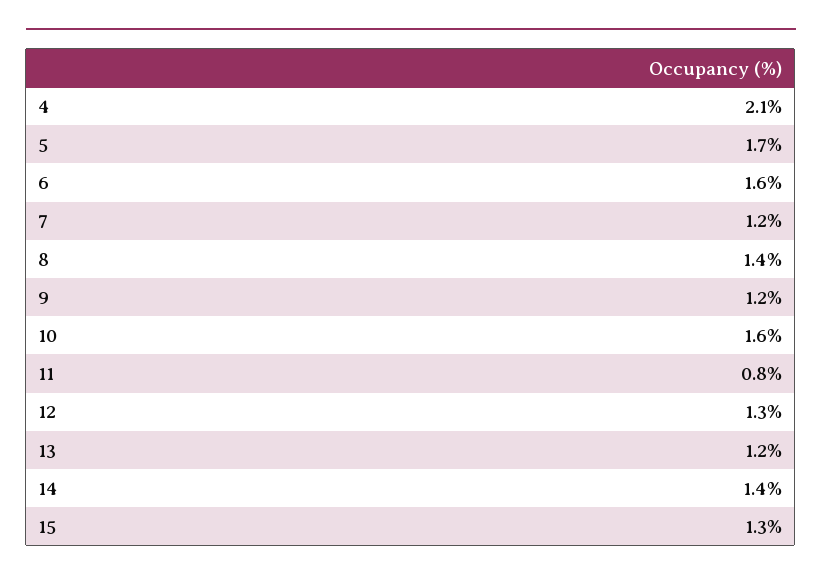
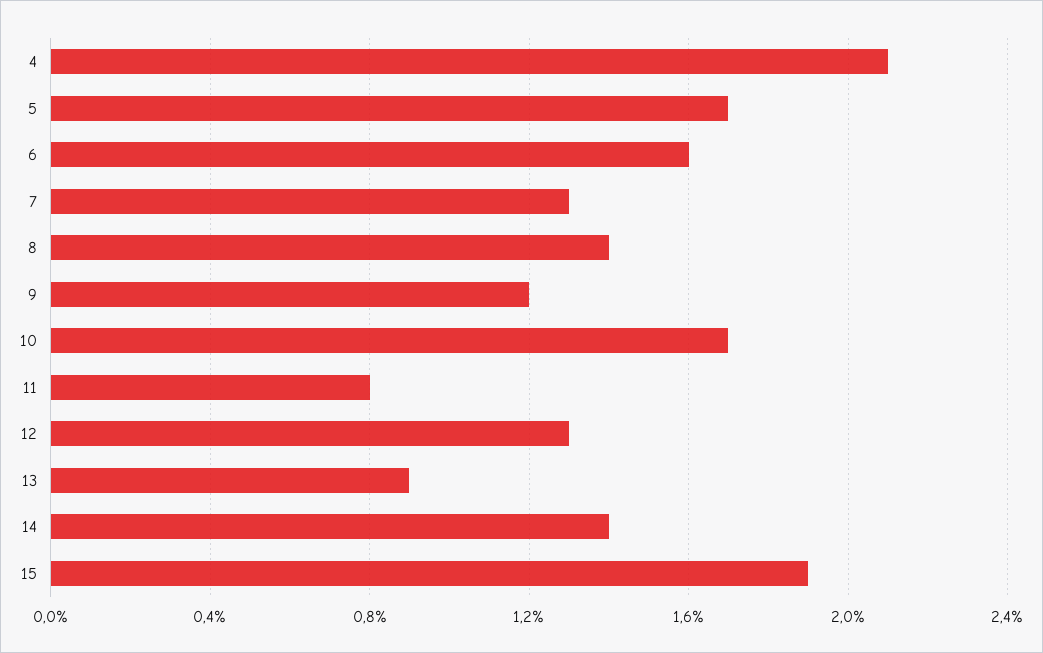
7: 1.2 -> 1.3
10: 1.6 -> 1.7
13: 1.2 -> 0.9
15: 1.3 -> 1.9

